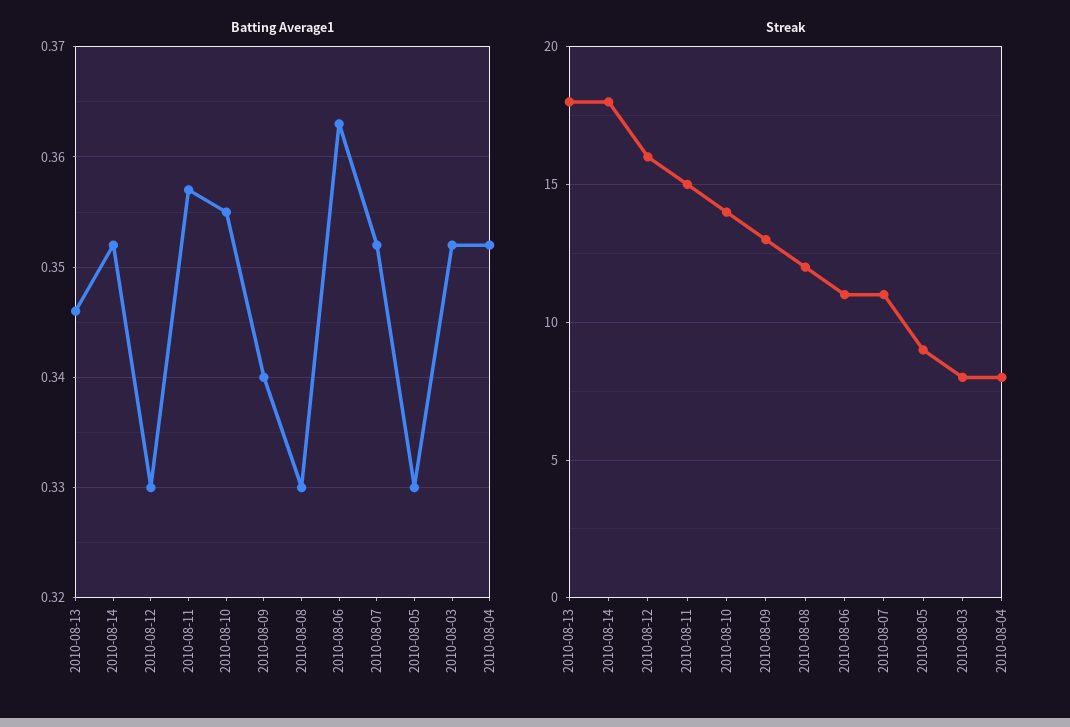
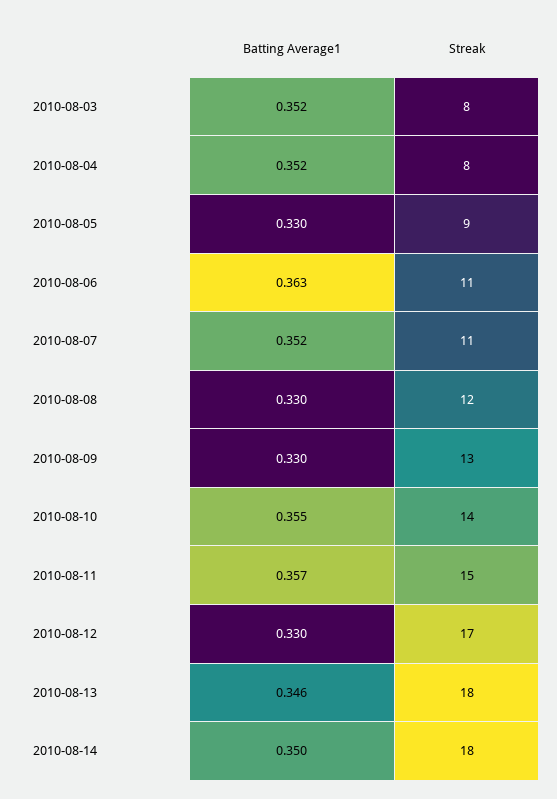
Batting Average1, 2010-08-14: 0.352 -> 0.35
Batting Average1, 2010-08-09: 0.34 -> 0.33
Streak, 2010-08-12: 16 -> 17

